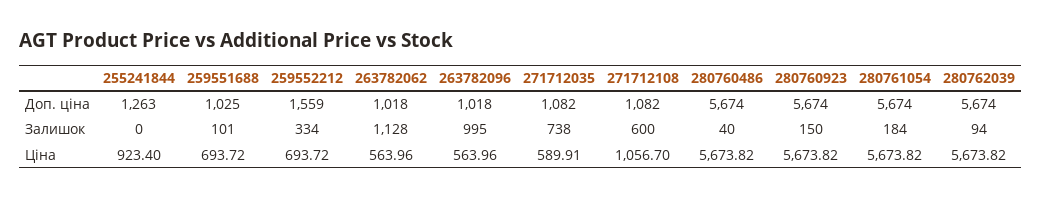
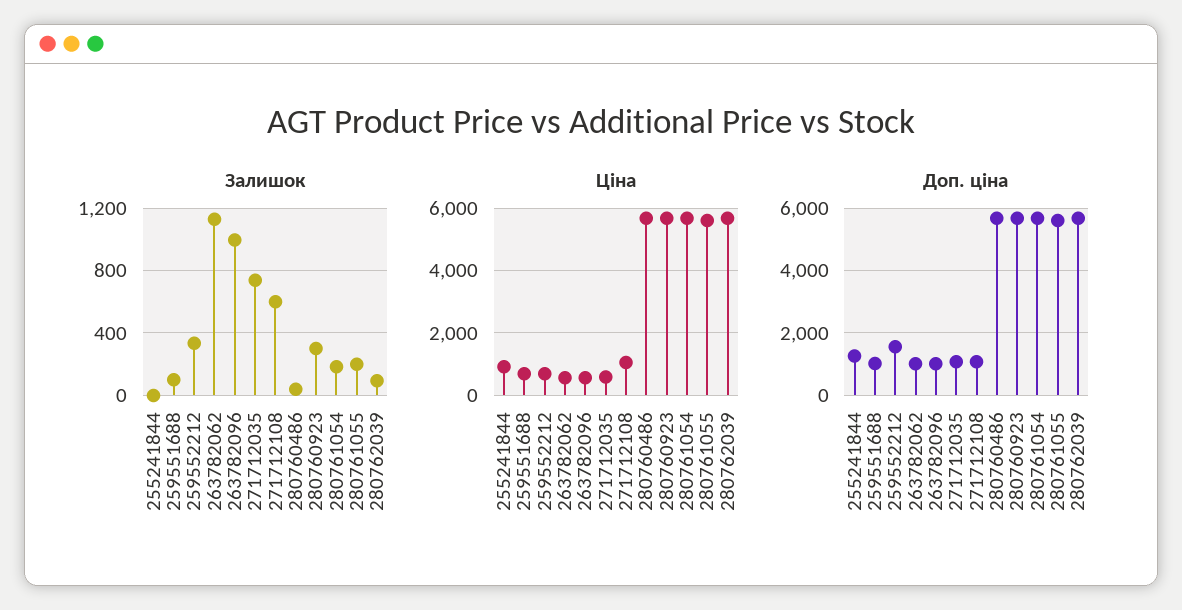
Залишок, 280760923: 150 -> 300
Залишок, 280761055: none -> 200
Ціна, 280761055: none -> 5600
Доп. ціна, 280761055: none -> 5600

